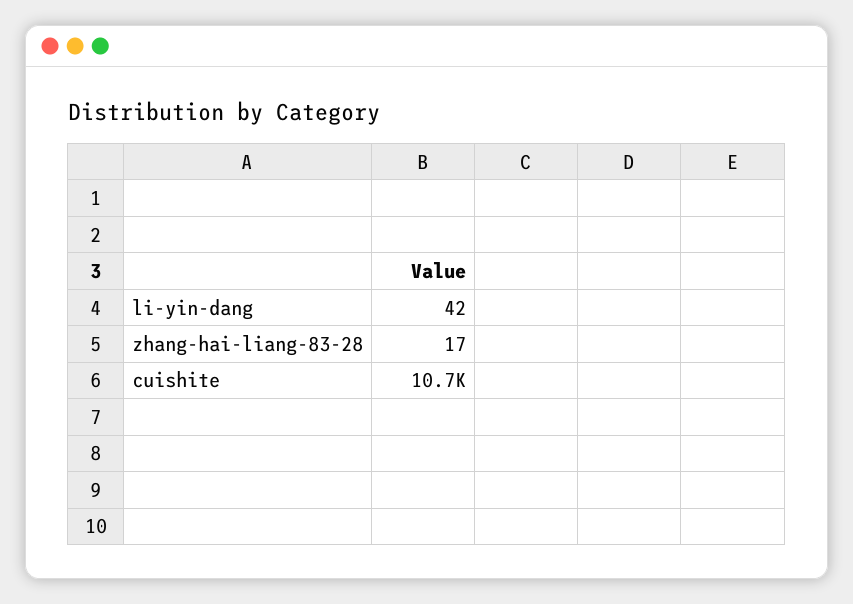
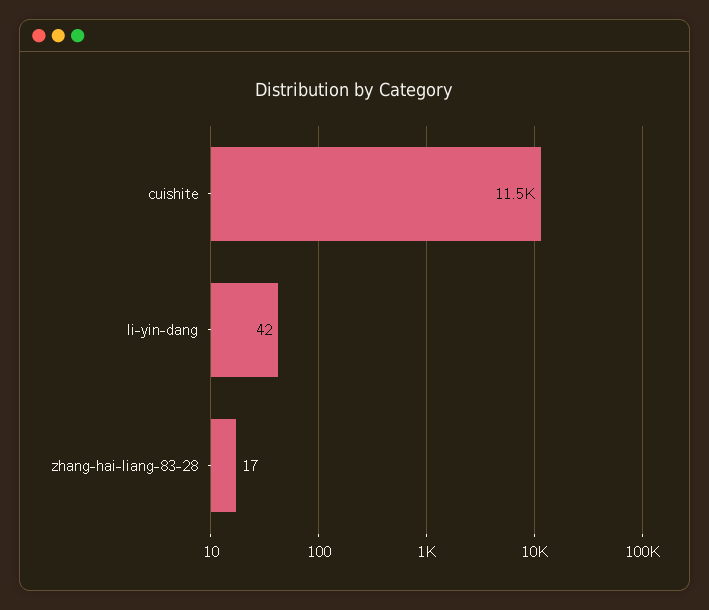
cuishite: 10700 -> 11500

